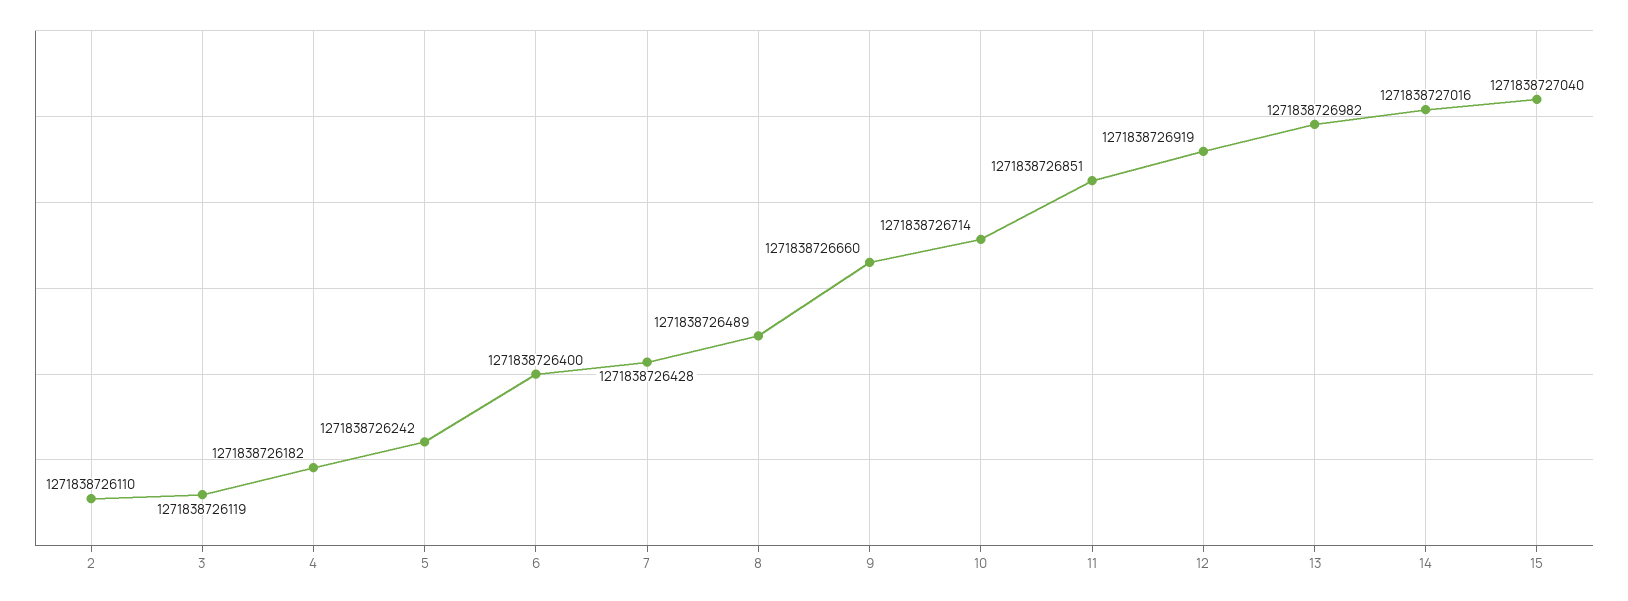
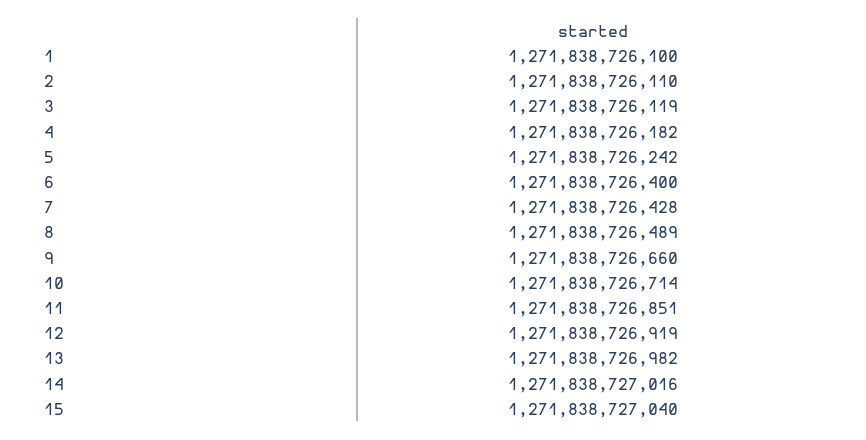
1: none -> 1271838726100

